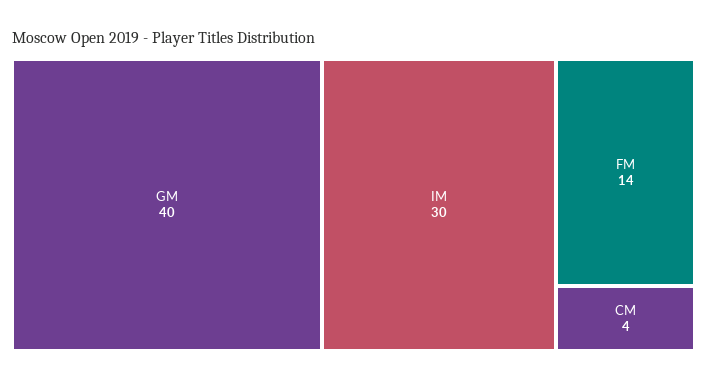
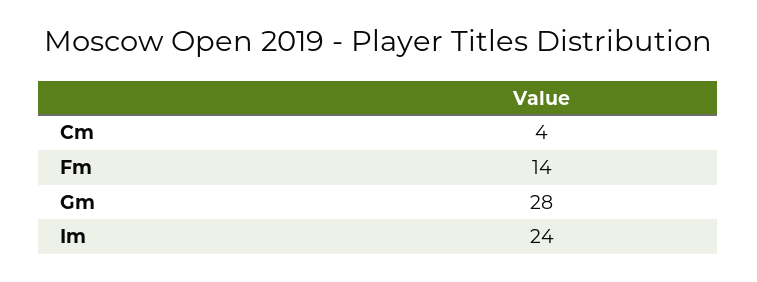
GM: 40 -> 28
IM: 30 -> 24

